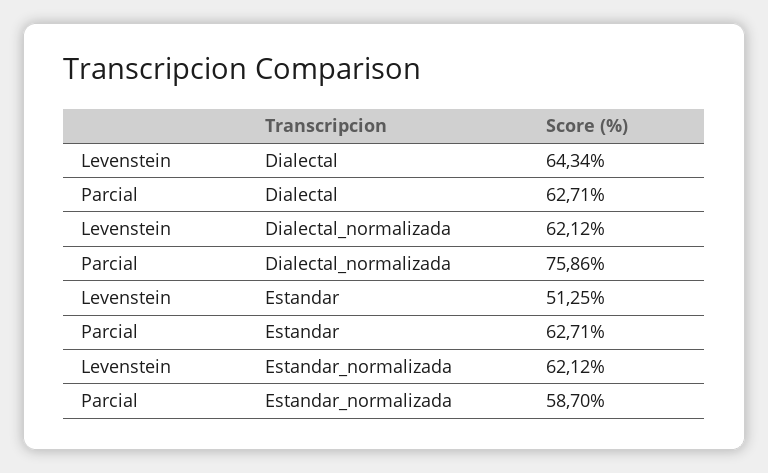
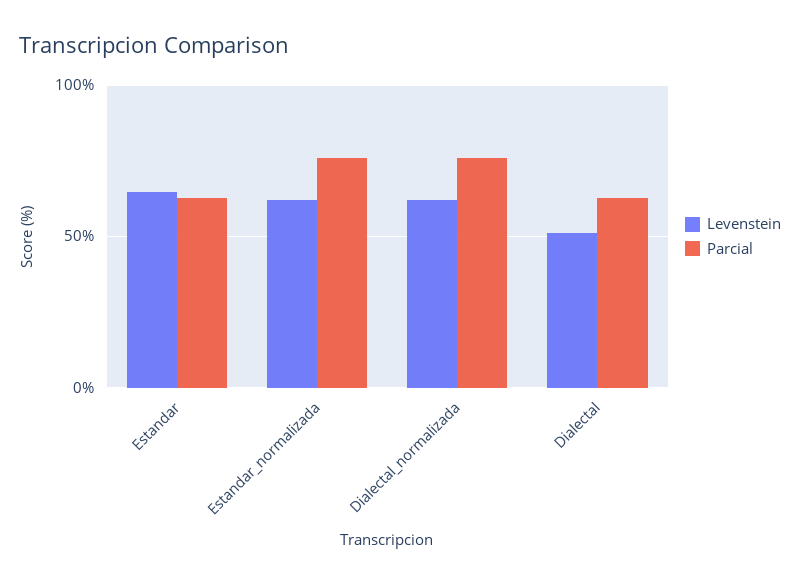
Levenstein, Dialectal: 64.34 -> 50
Levenstein, Estandar: 51.25 -> 65
Parcial, Estandar_normalizada: 58.7 -> 75

